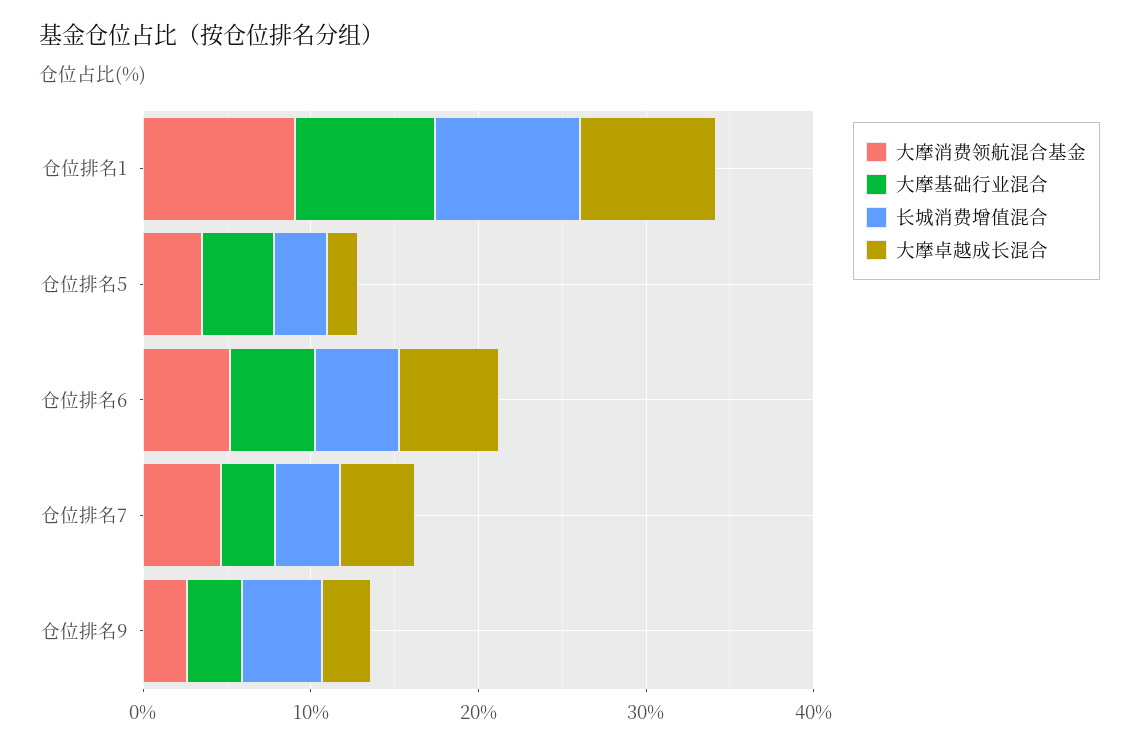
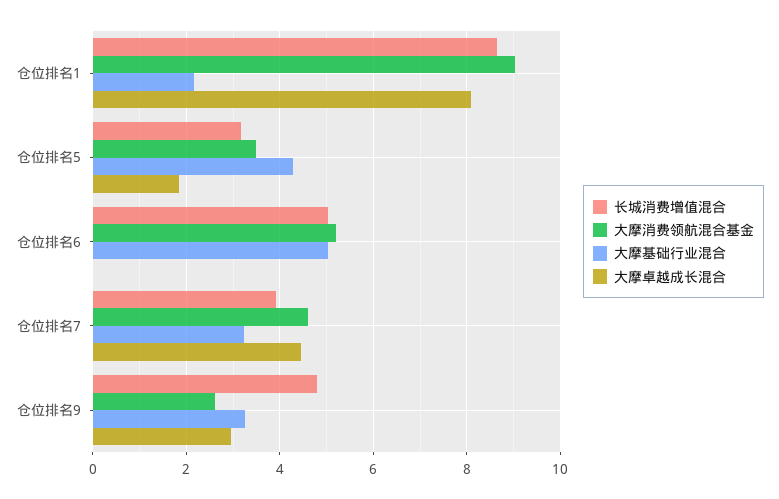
大摩基础行业混合, 仓位排名1: 8 -> 2.2
大摩卓越成长混合, 仓位排名6: 6 -> 0

